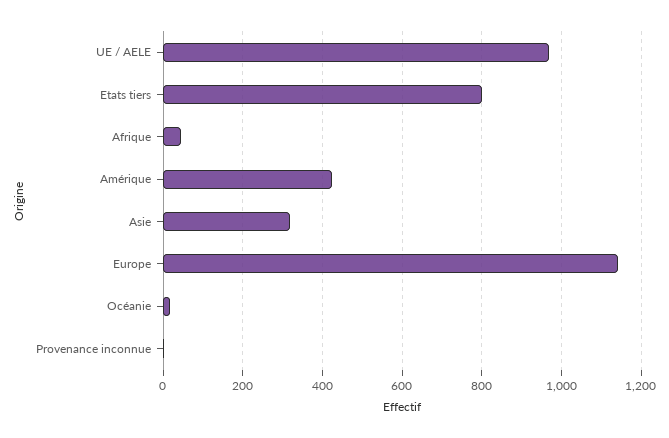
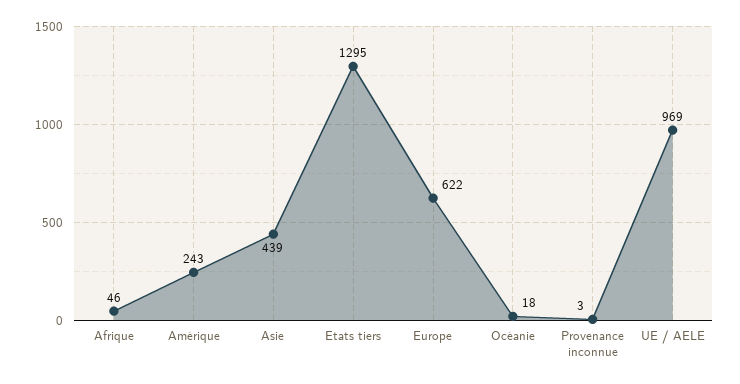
Etats tiers: 800 -> 1295
Amérique: 420 -> 243
Asie: 320 -> 439
Europe: 1140 -> 622

